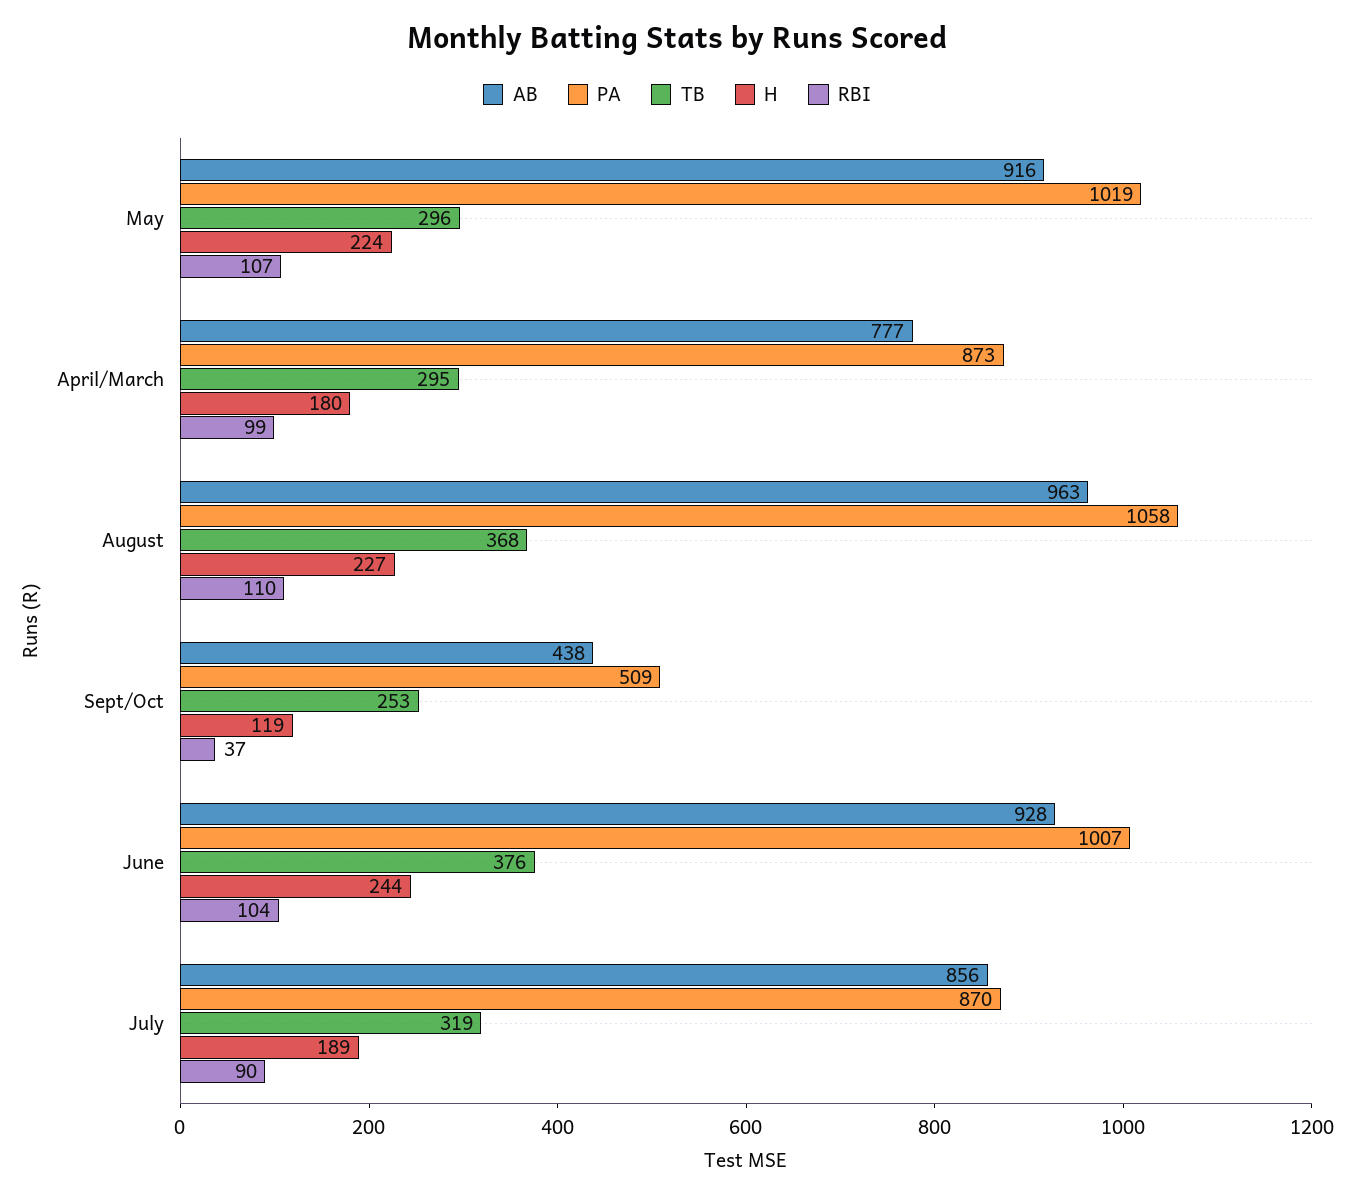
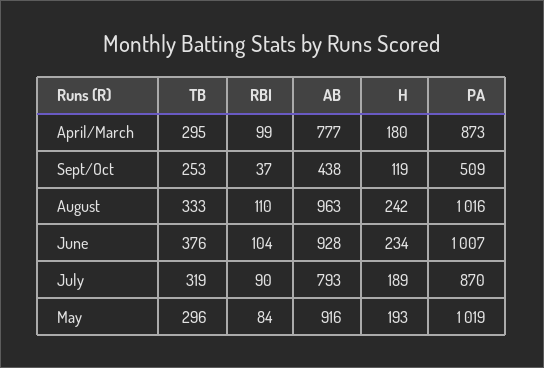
H, May: 224 -> 193
RBI, May: 107 -> 84
PA, August: 1058 -> 1016
TB, August: 368 -> 333
H, August: 227 -> 242
H, June: 244 -> 234
AB, July: 856 -> 793

